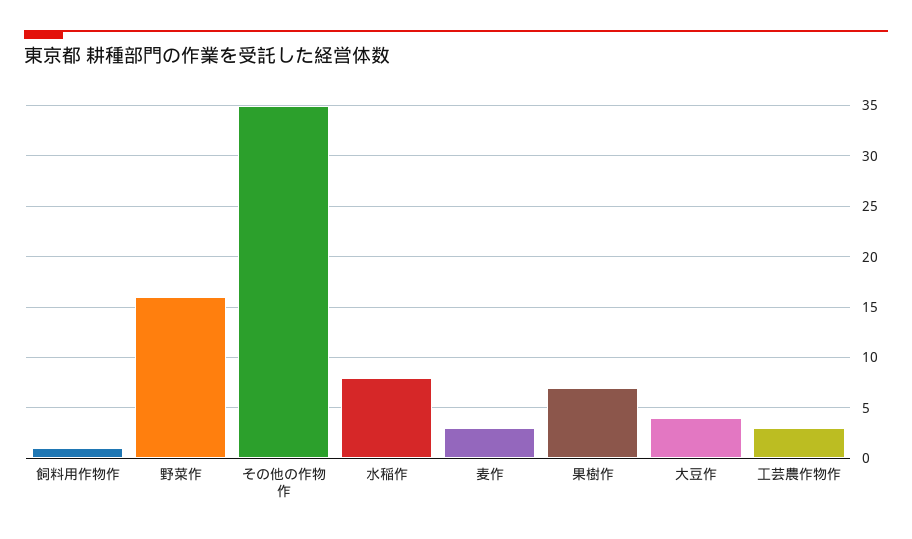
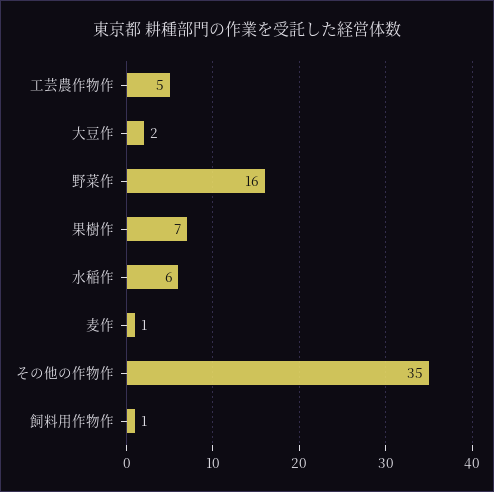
水稲作: 8 -> 6
麦作: 3 -> 1
大豆作: 4 -> 2
工芸農作物作: 3 -> 5

